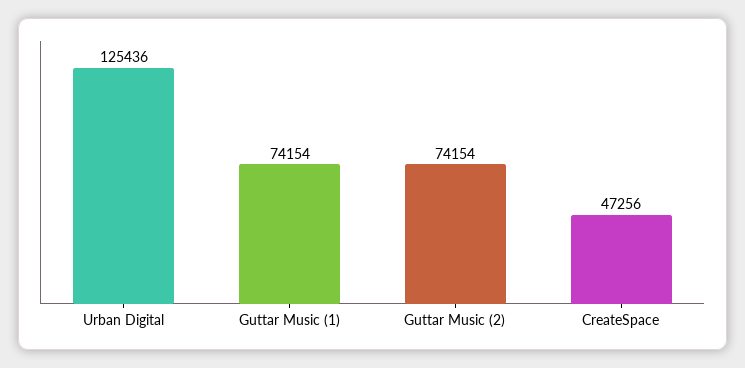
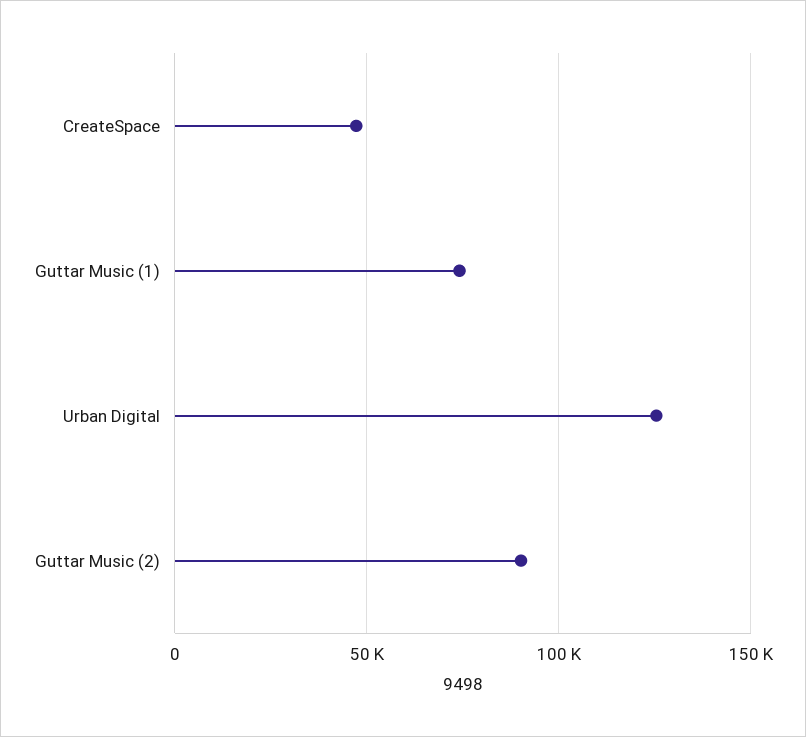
Guttar Music (2): 74154 -> 90000

